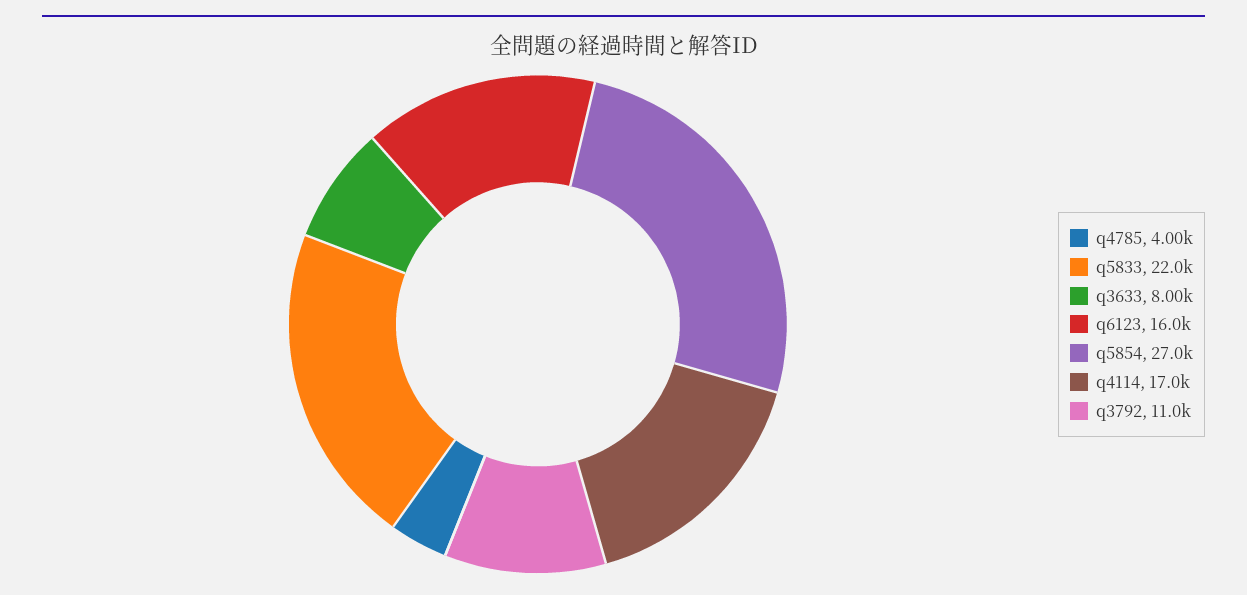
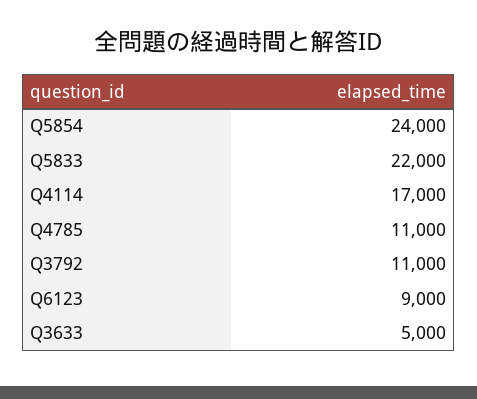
q4785: 4000 -> 11000
q3633: 8000 -> 5000
q6123: 16000 -> 9000
q5854: 27000 -> 24000

